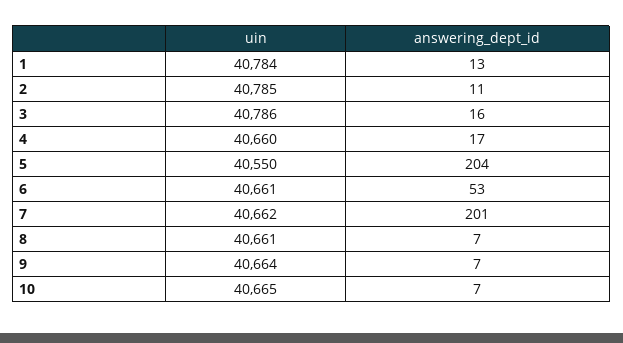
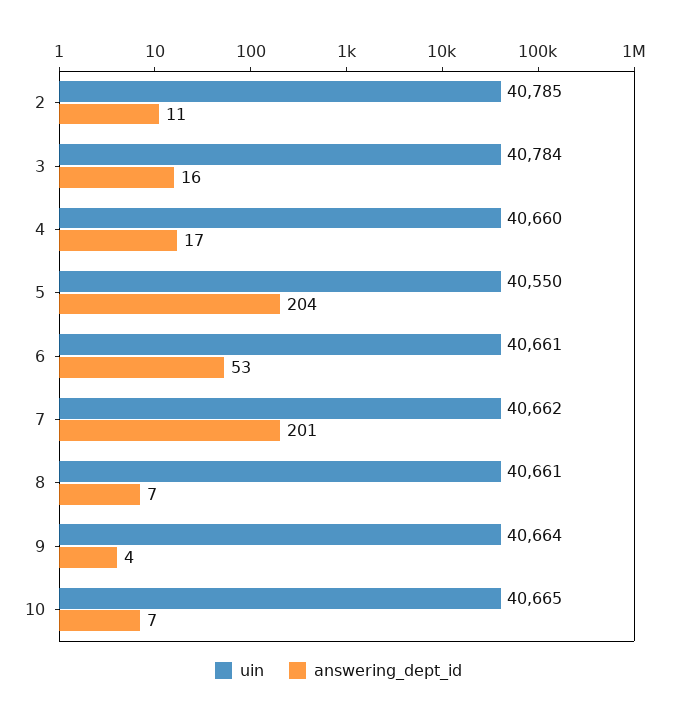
uin, 1: 40784 -> none
answering_dept_id, 1: 13 -> none
uin, 3: 40786 -> 40784
answering_dept_id, 9: 7 -> 4

